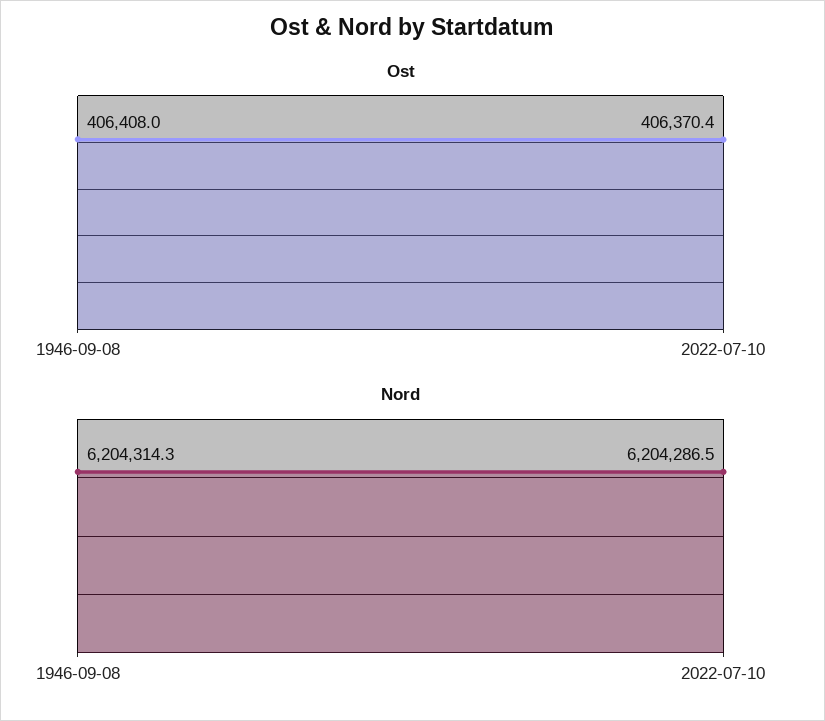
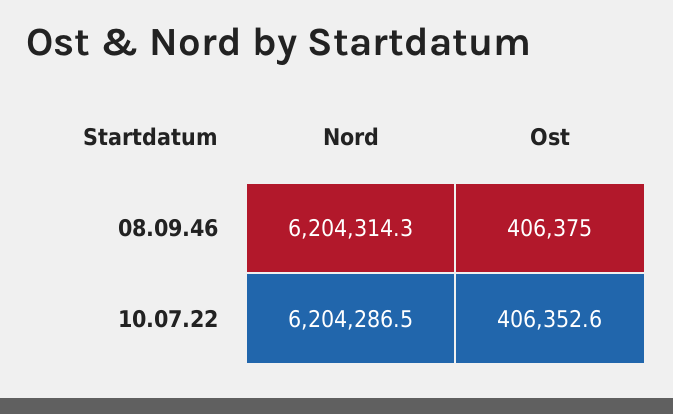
Ost, 1946-09-08: 406408 -> 406375
Ost, 2022-07-10: 406370.4 -> 406352.6

